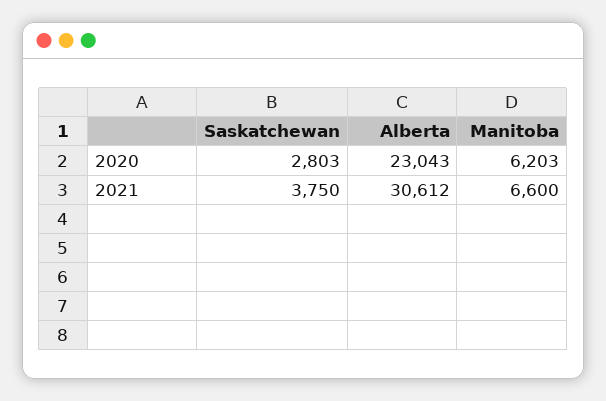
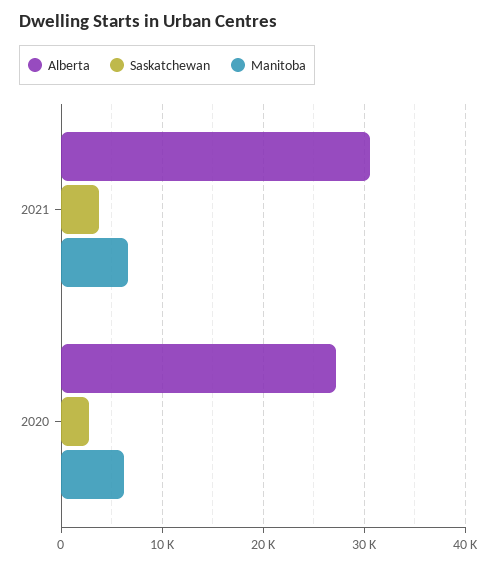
Alberta, 2020: 23043 -> 27000

